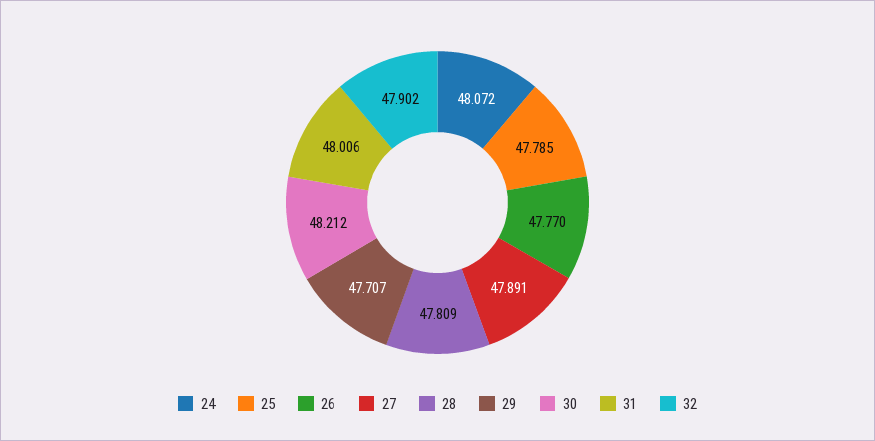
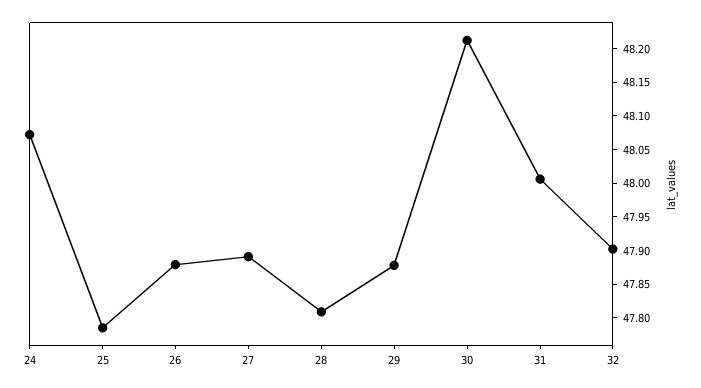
26: 47.77 -> 47.875
29: 47.707 -> 47.875

